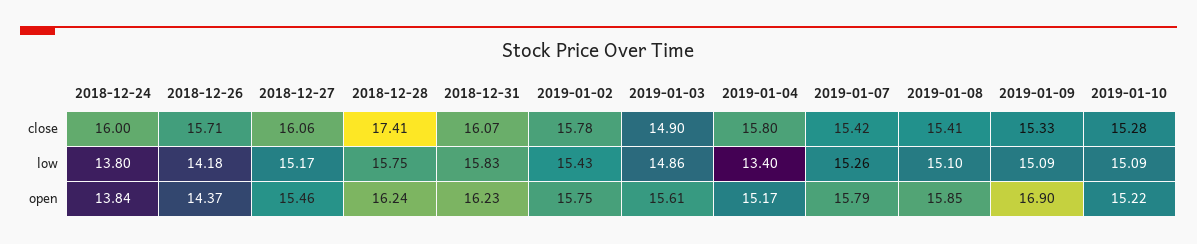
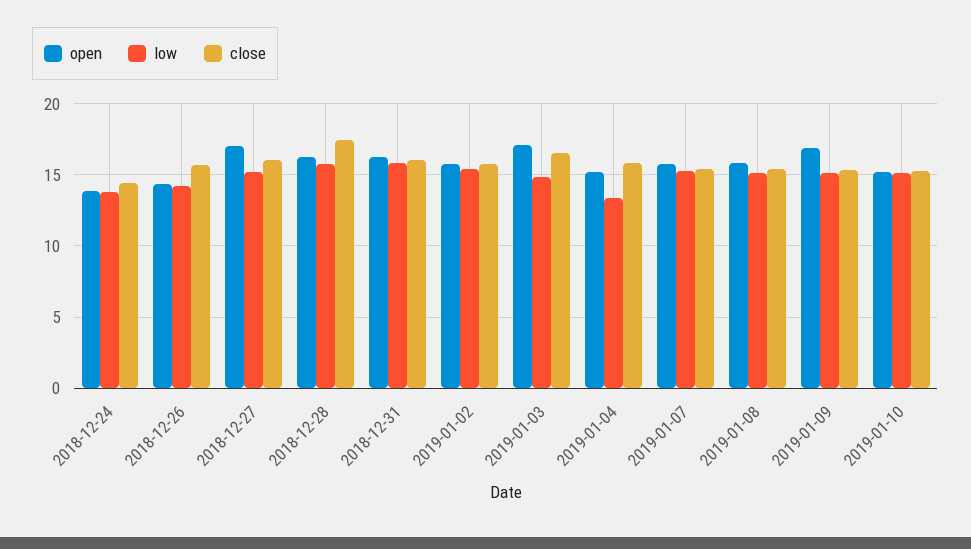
close, 2018-12-24: 16 -> 14.5
close, 2019-01-03: 14.9 -> 16.5
open, 2018-12-27: 15.46 -> 17
open, 2019-01-03: 15.61 -> 17

